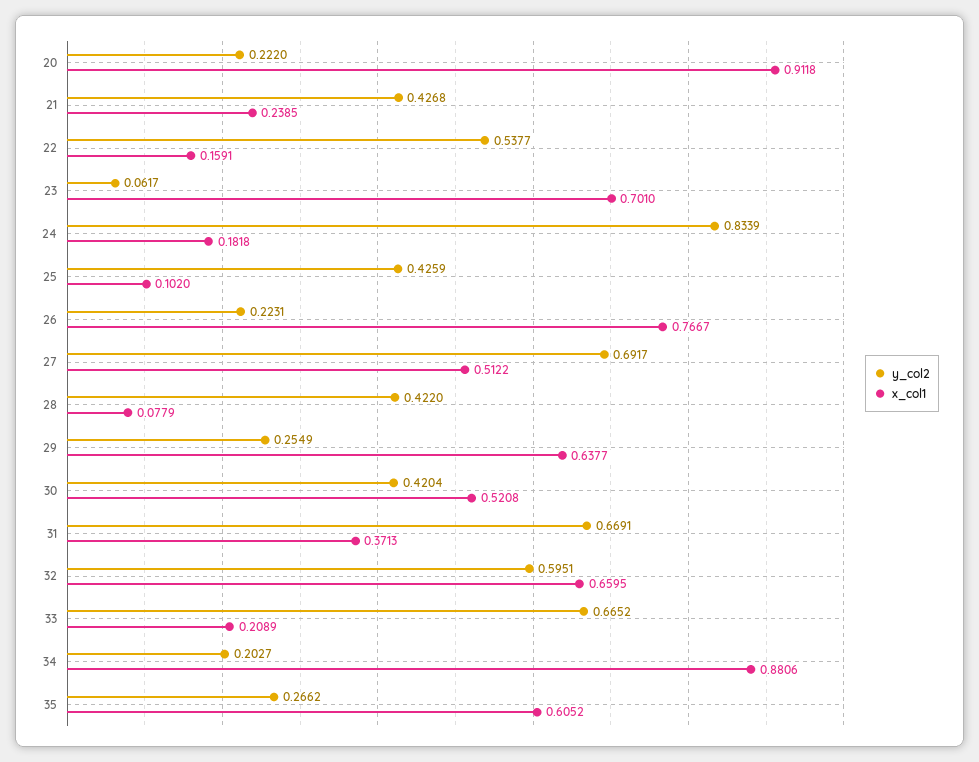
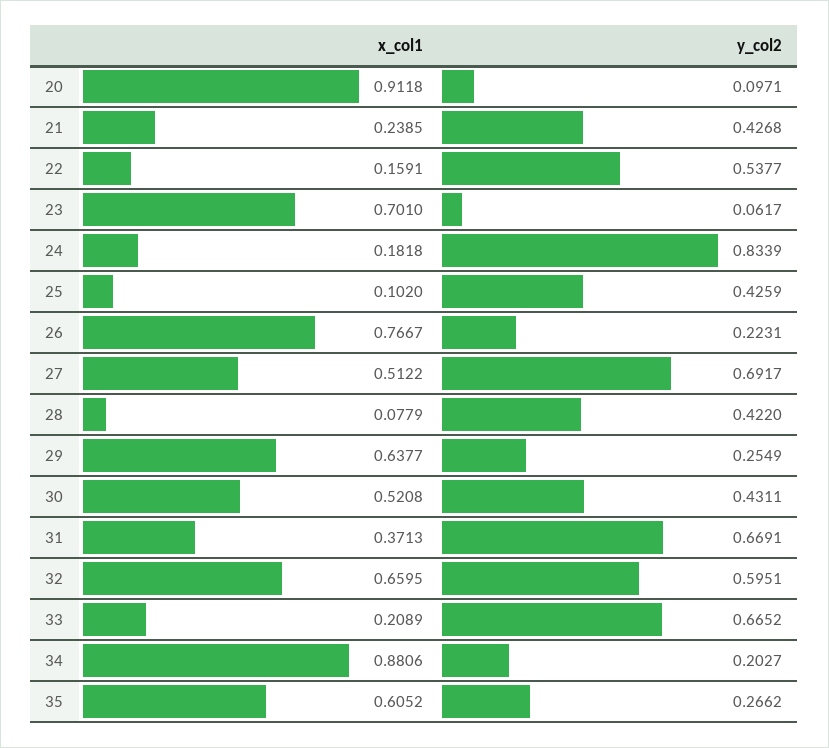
y_col2, 20: 0.222 -> 0.0971
y_col2, 30: 0.4204 -> 0.4311

